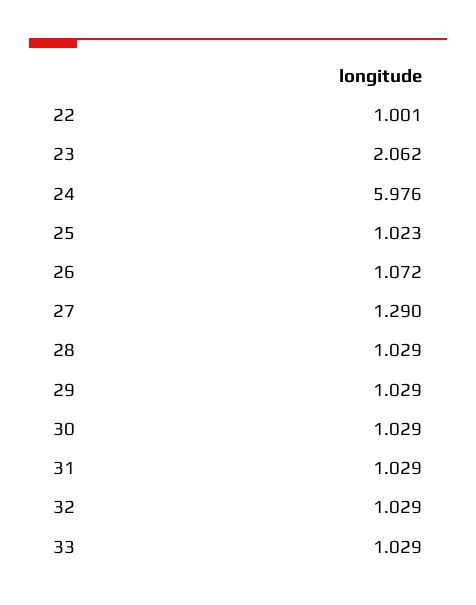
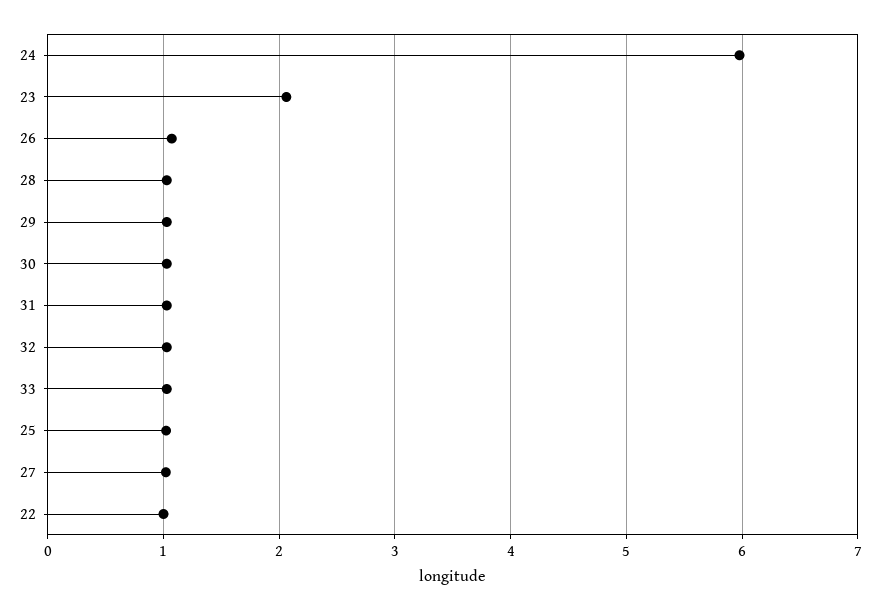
27: 1.29 -> 1

